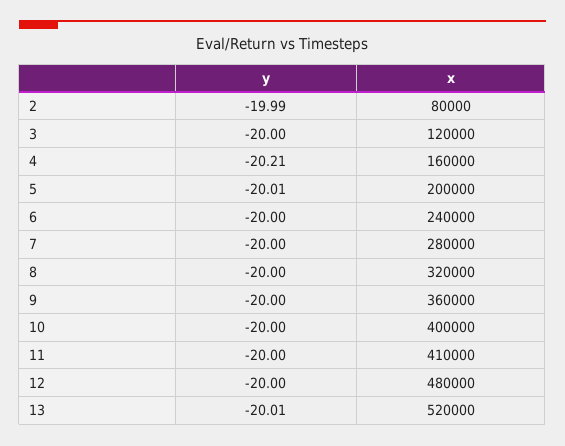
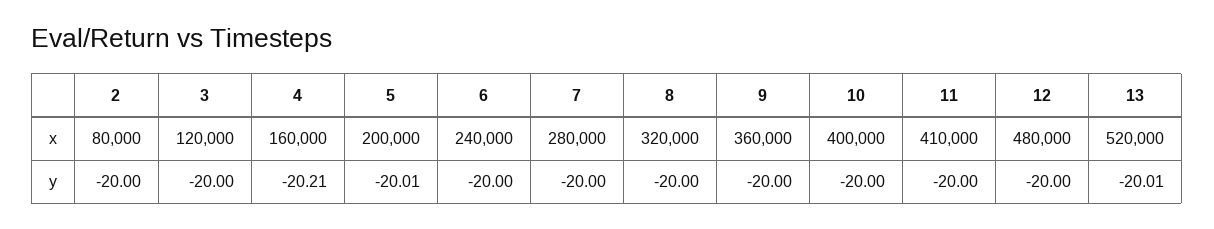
y, 2: -19.99 -> -20

